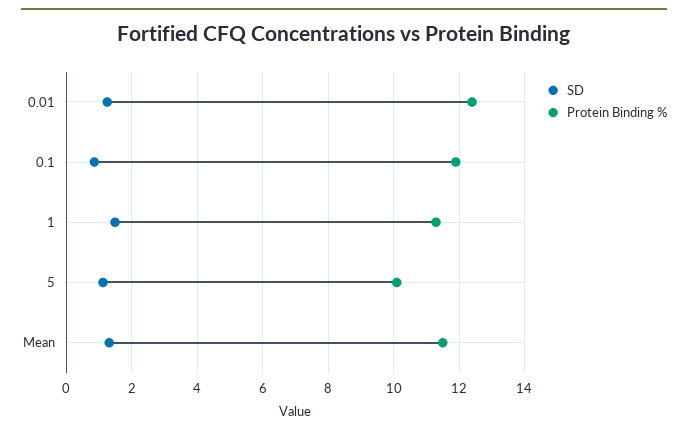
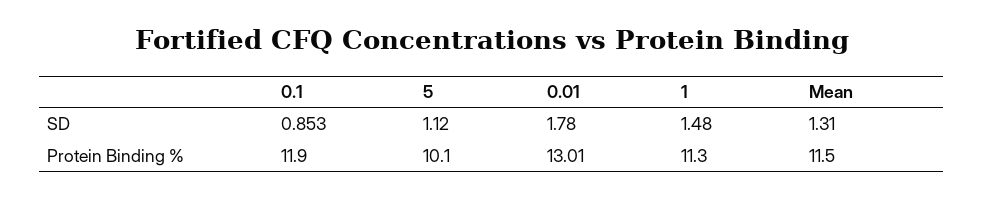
SD, 0.01: 1.2 -> 1.78
Protein Binding %, 0.01: 12.4 -> 13.01

